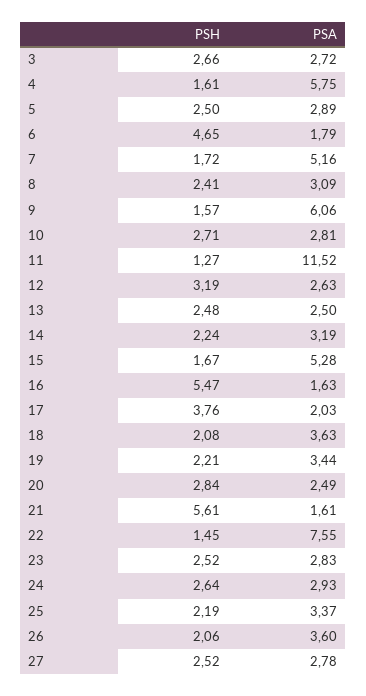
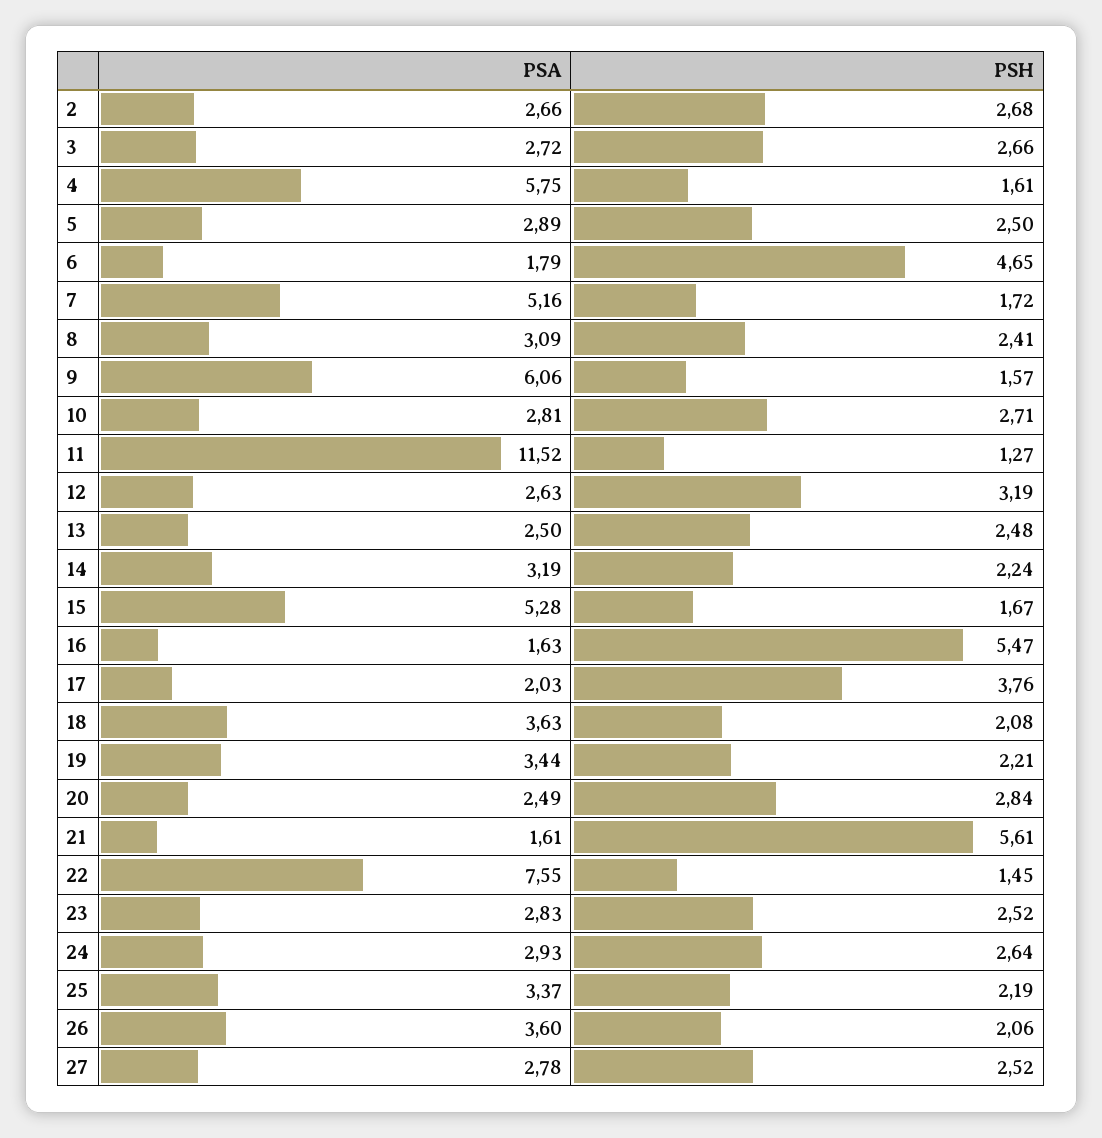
PSA, 2: none -> 2.66
PSH, 2: none -> 2.68

